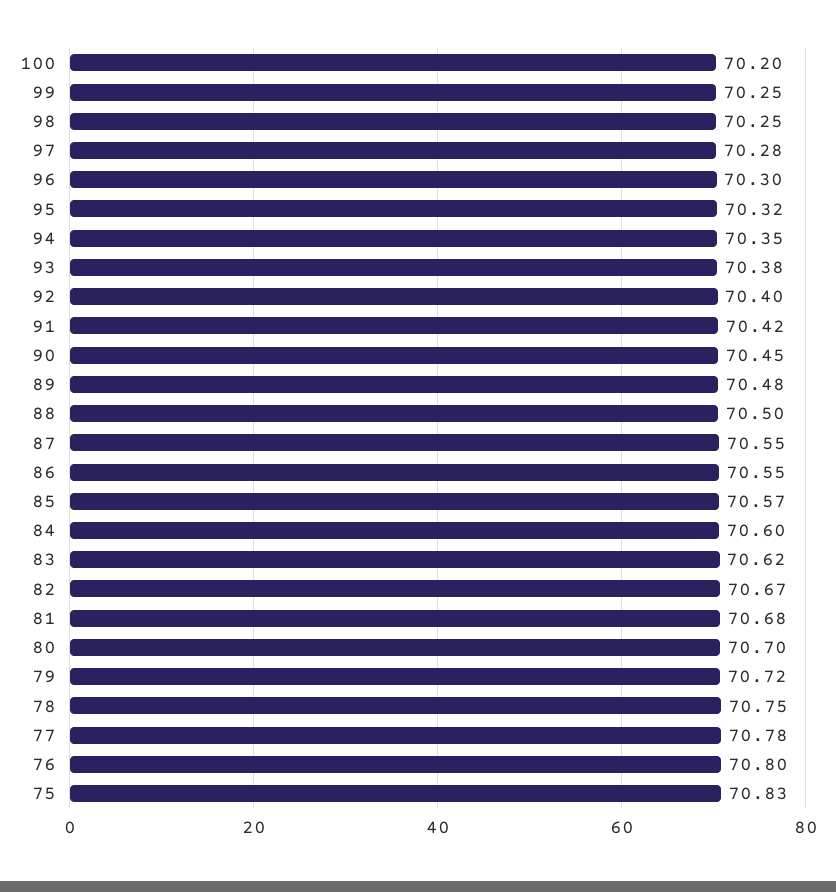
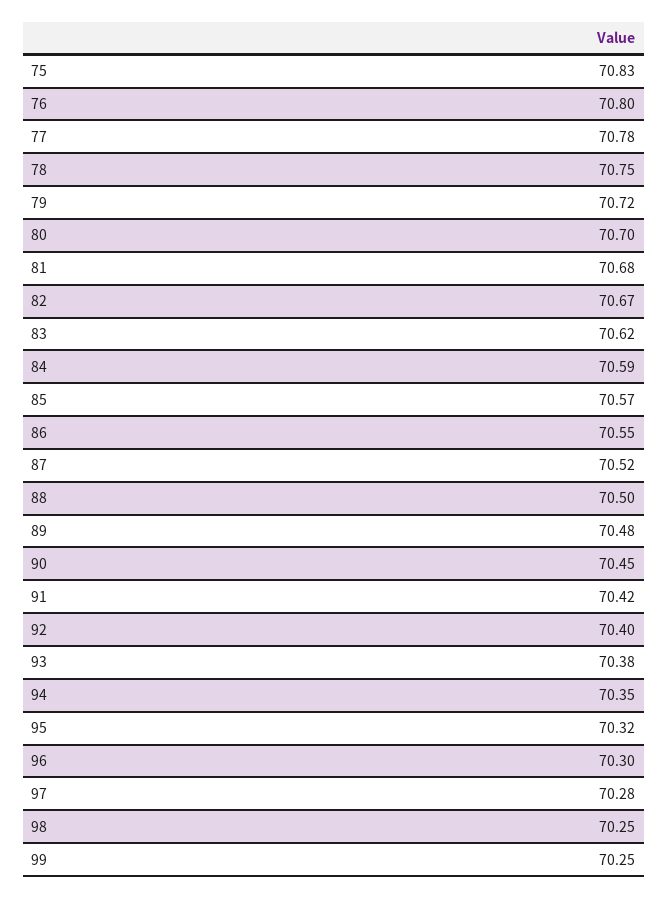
100: 70.2 -> none
87: 70.55 -> 70.52
84: 70.6 -> 70.59

